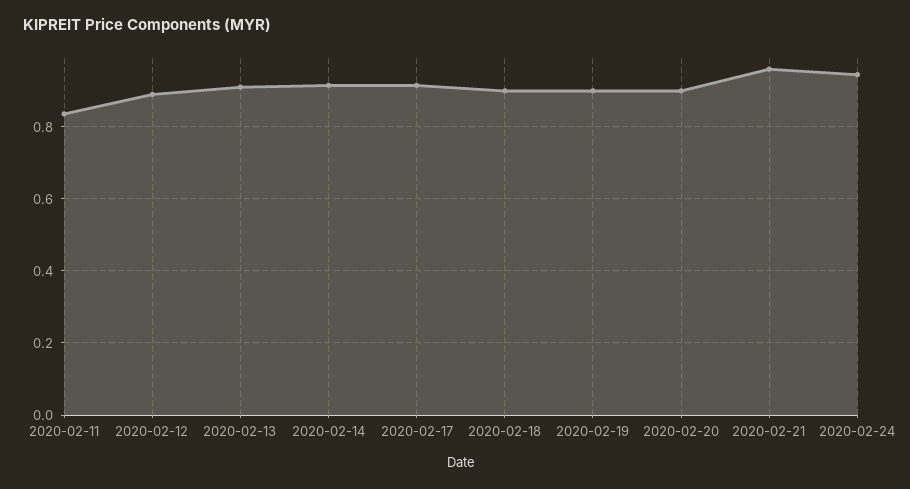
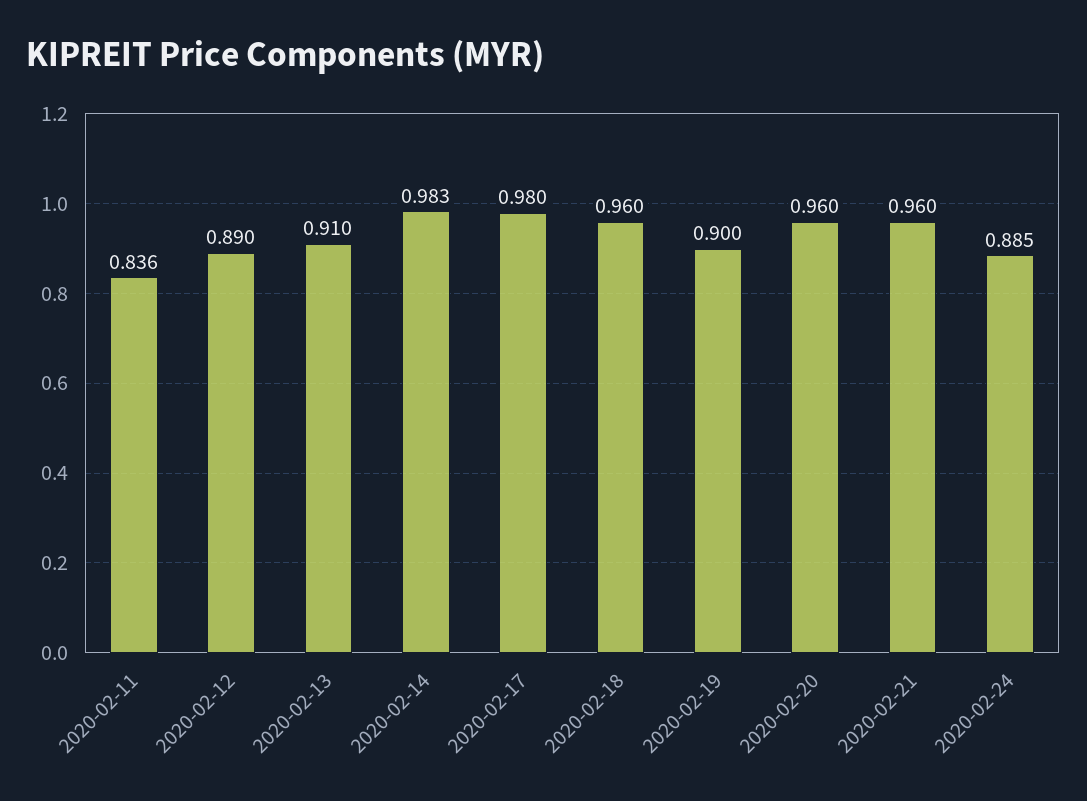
2020-02-14: 0.92 -> 0.983
2020-02-17: 0.92 -> 0.98
2020-02-18: 0.9 -> 0.96
2020-02-20: 0.9 -> 0.96
2020-02-24: 0.94 -> 0.885

